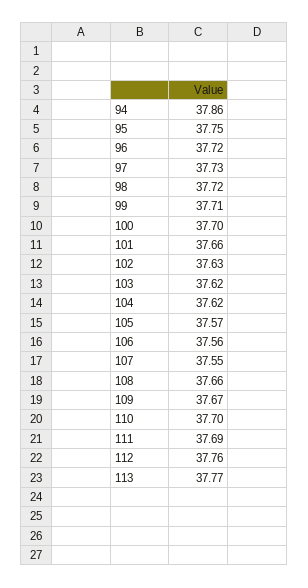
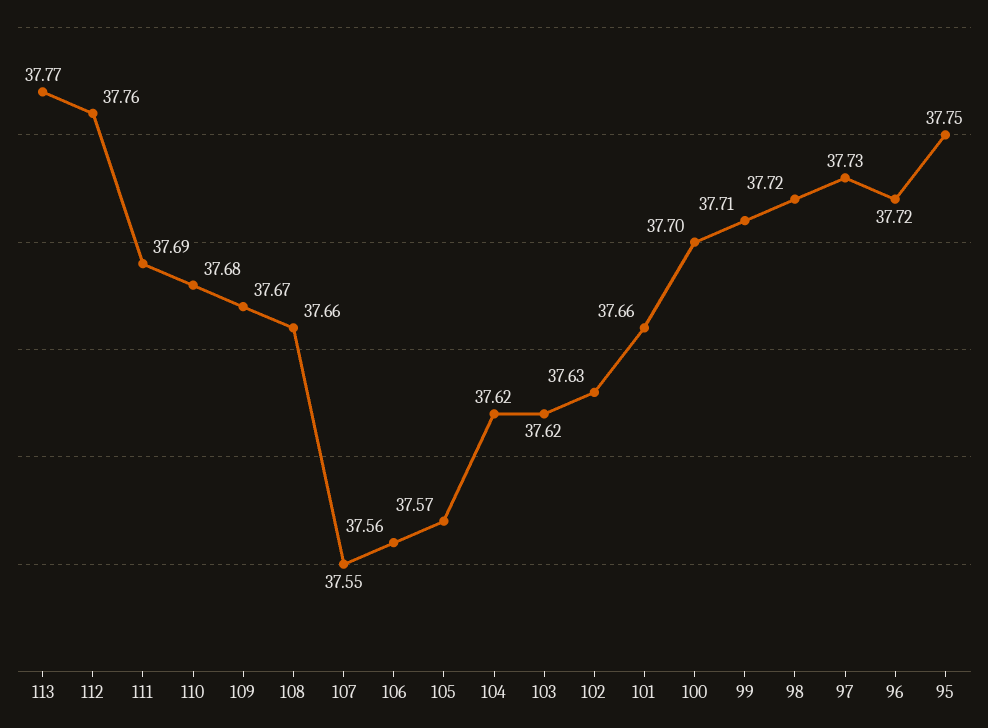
94: 37.86 -> none
110: 37.7 -> 37.68

